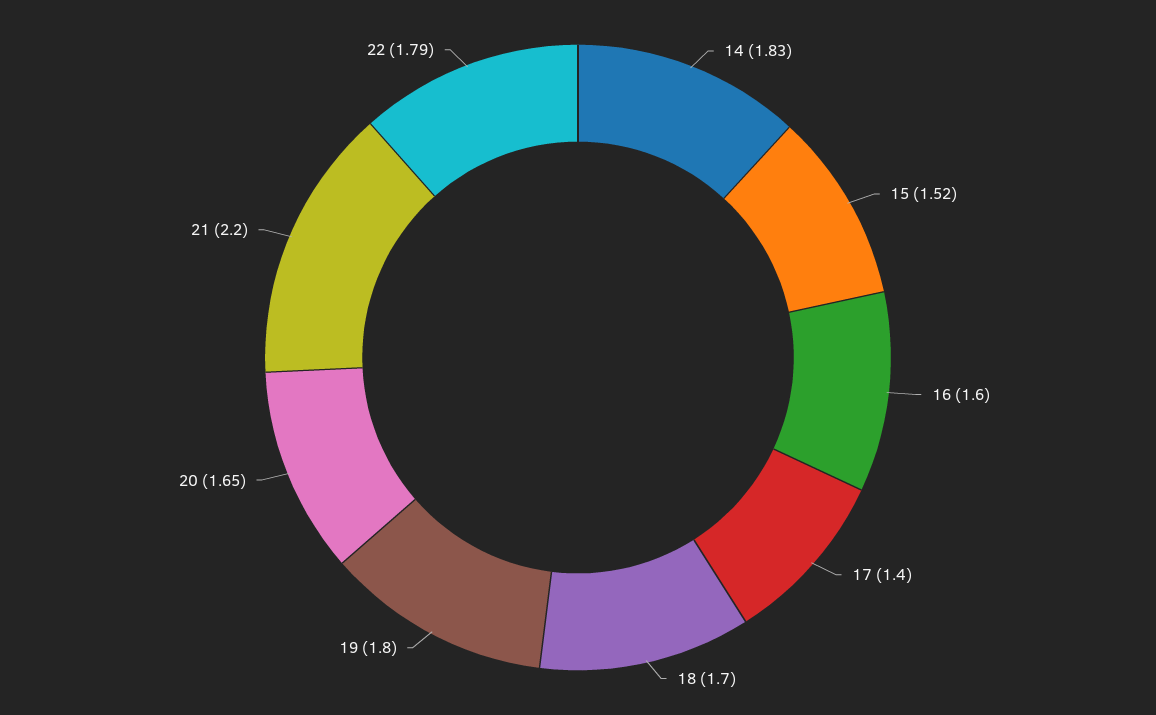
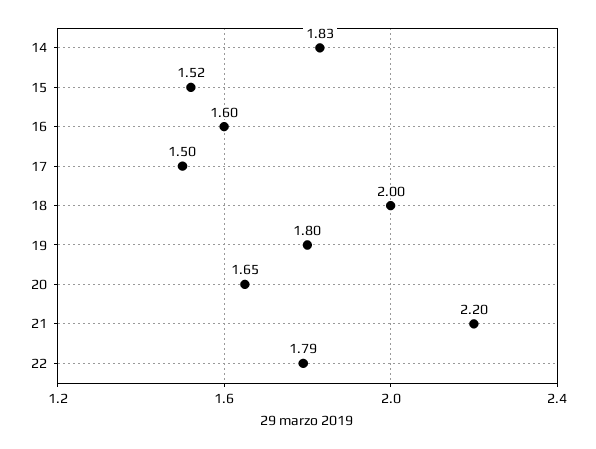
17: 1.4 -> 1.5
18: 1.7 -> 2

